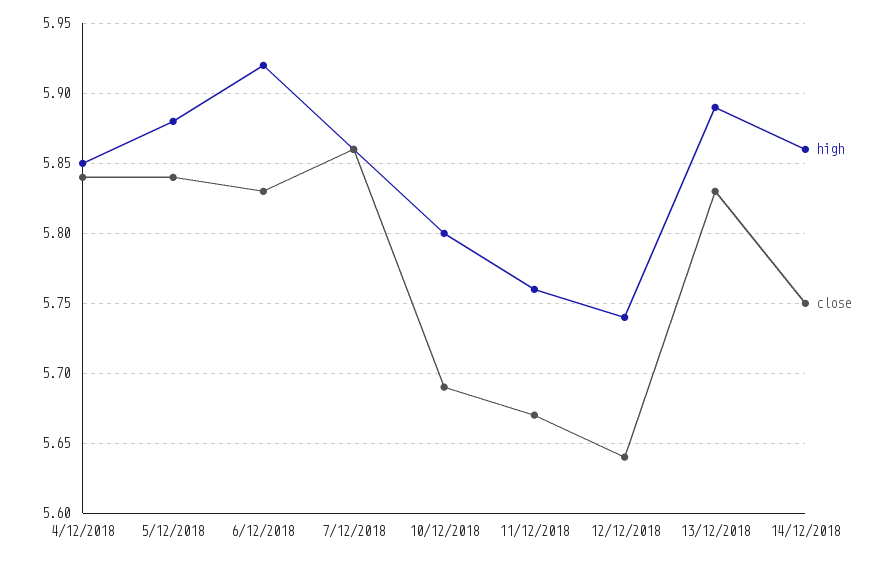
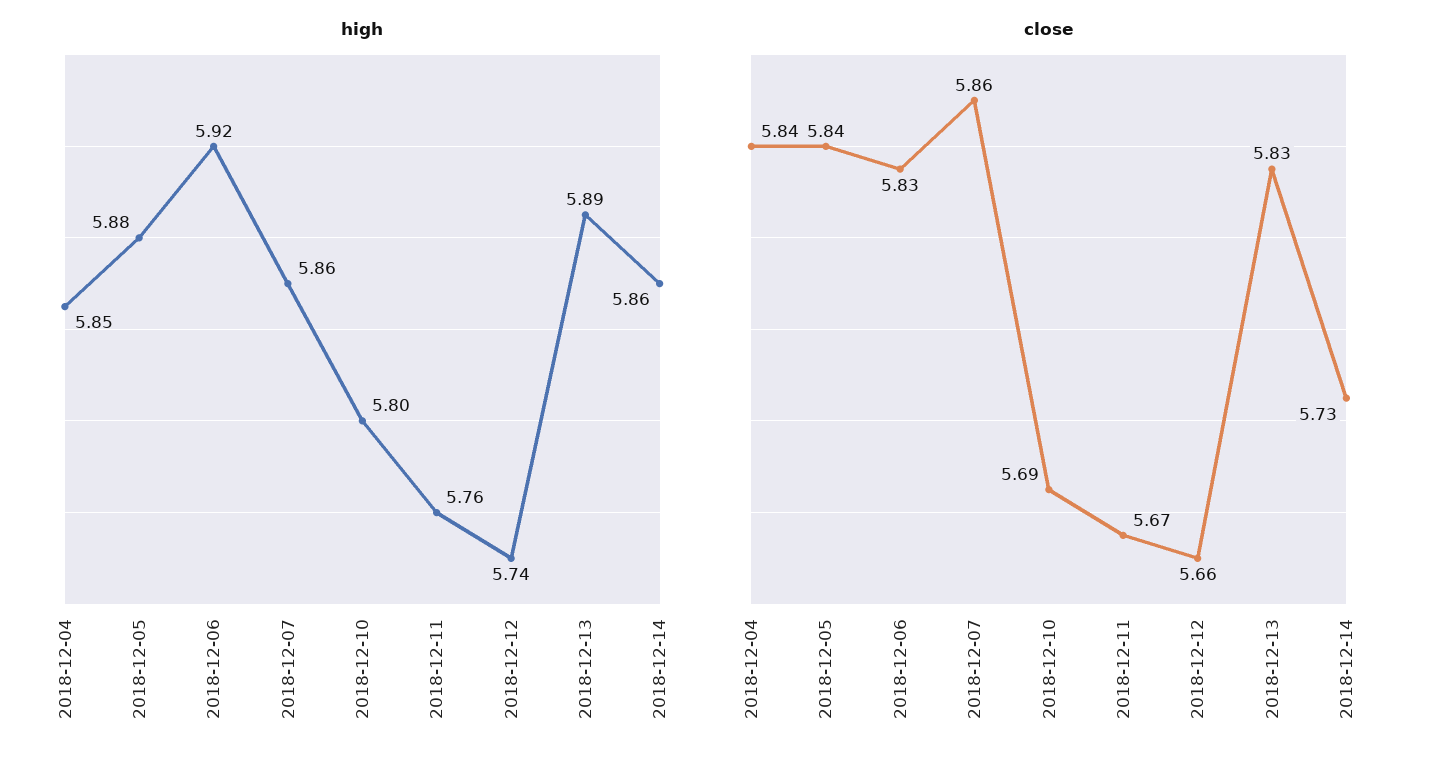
close, 12/12/2018: 5.64 -> 5.66
close, 14/12/2018: 5.75 -> 5.73

